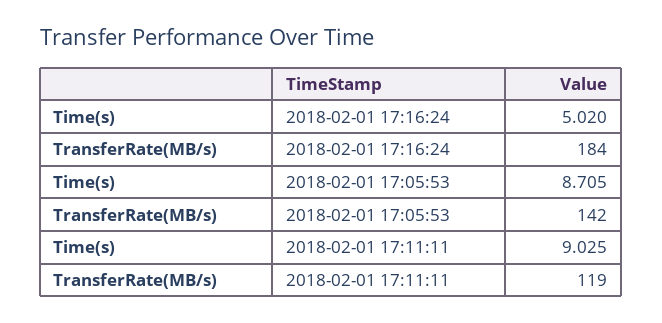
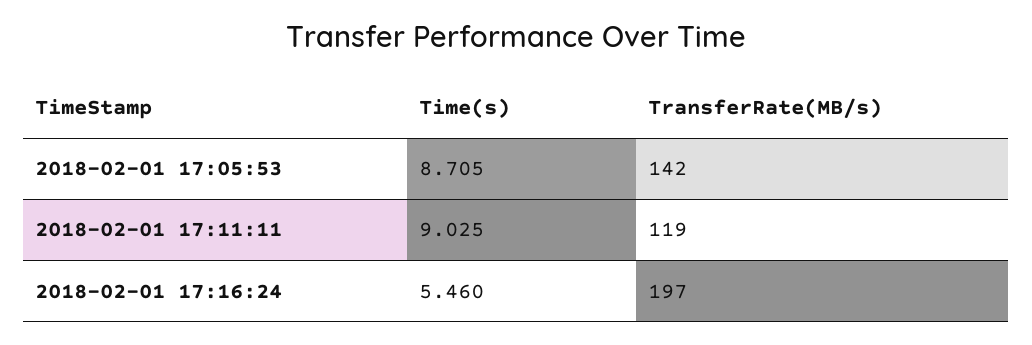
Time(s), 2018-02-01 17:16:24: 5.02 -> 5.46
TransferRate(MB/s), 2018-02-01 17:16:24: 184 -> 197

